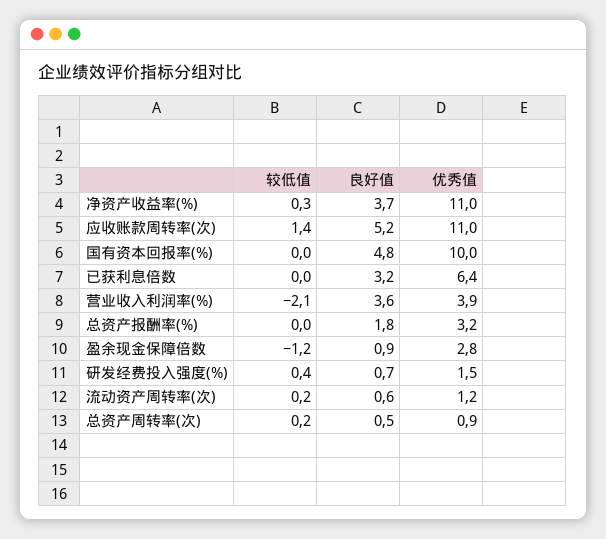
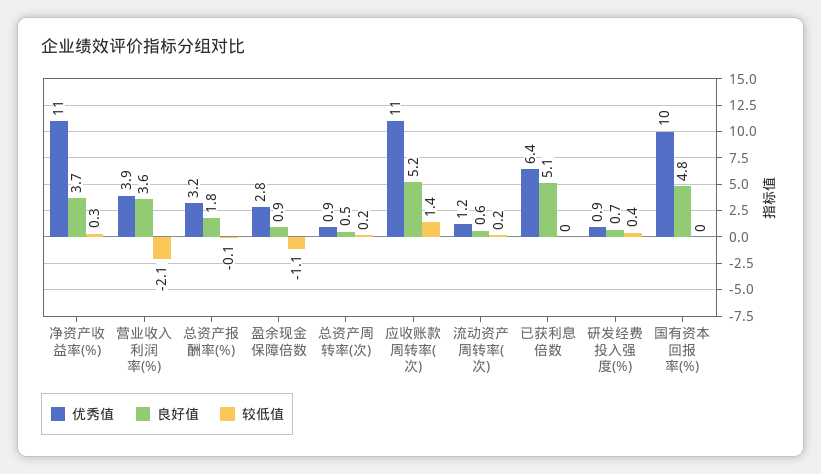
良好值, 已获利息倍数: 3.2 -> 5.1
较低值, 总资产报酬率(%): 0 -> -0.1
较低值, 盈余现金保障倍数: -1.2 -> -1.1
优秀值, 研发经费投入强度(%): 1.5 -> 0.9

